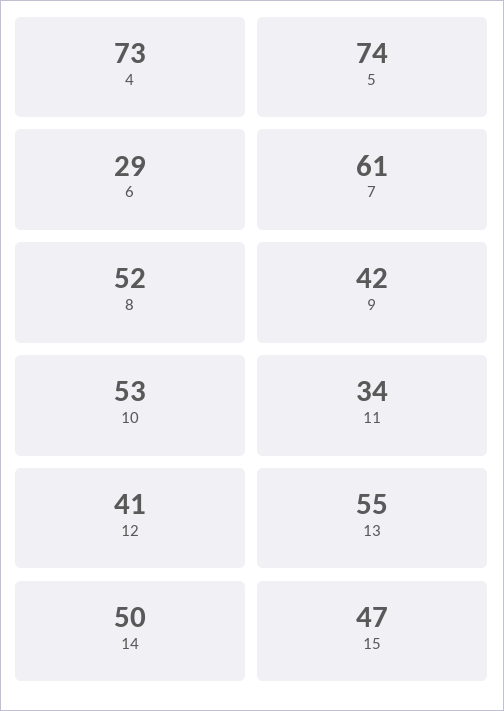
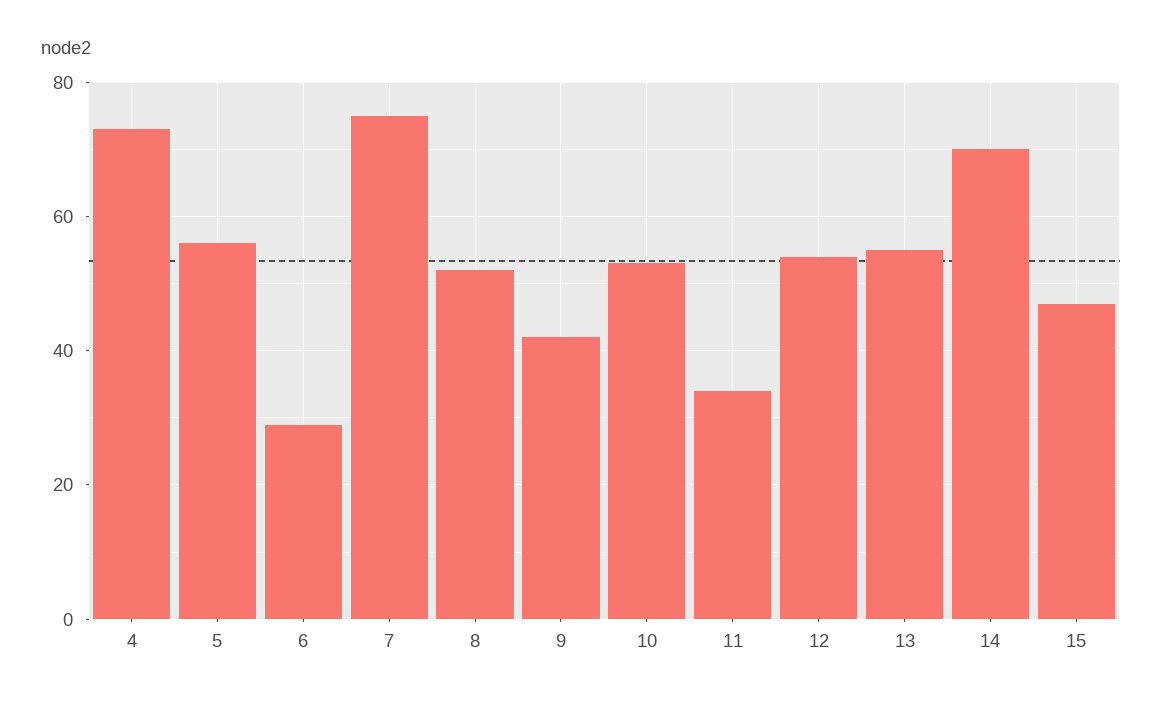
5: 74 -> 55
7: 61 -> 75
12: 41 -> 55
14: 50 -> 70

